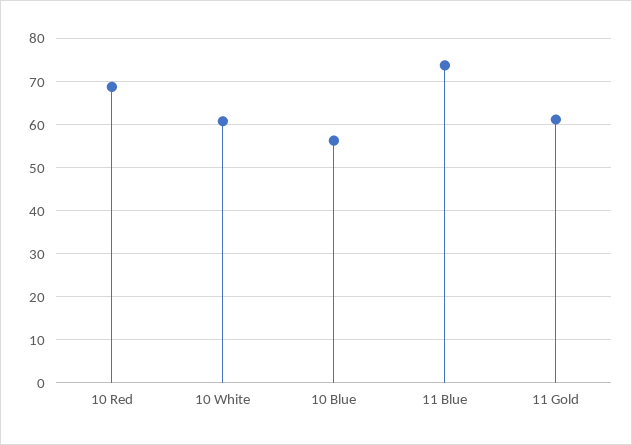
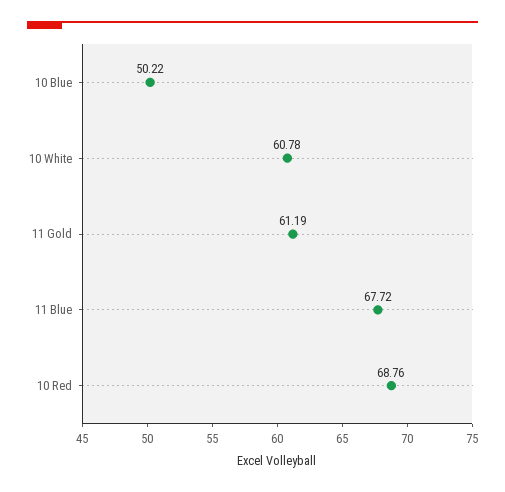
10 Blue: 56 -> 50.22
11 Blue: 74 -> 67.72

